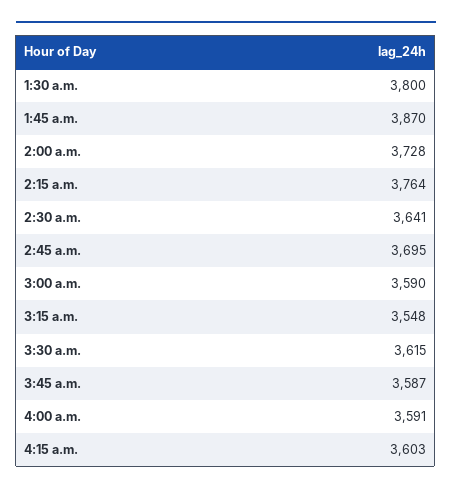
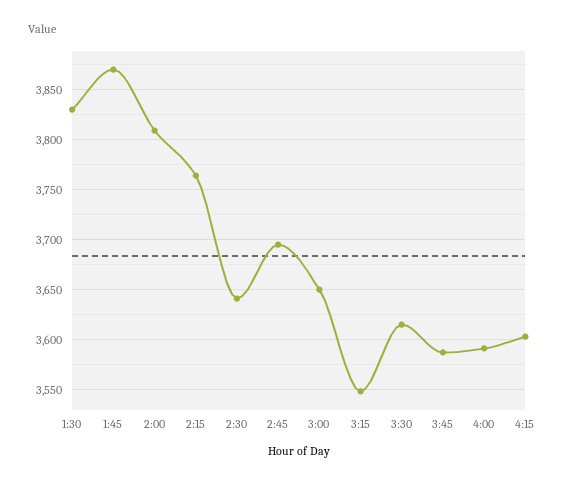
1:30 a.m.: 3800 -> 3830
2:00 a.m.: 3728 -> 3810
3:00 a.m.: 3590 -> 3650

